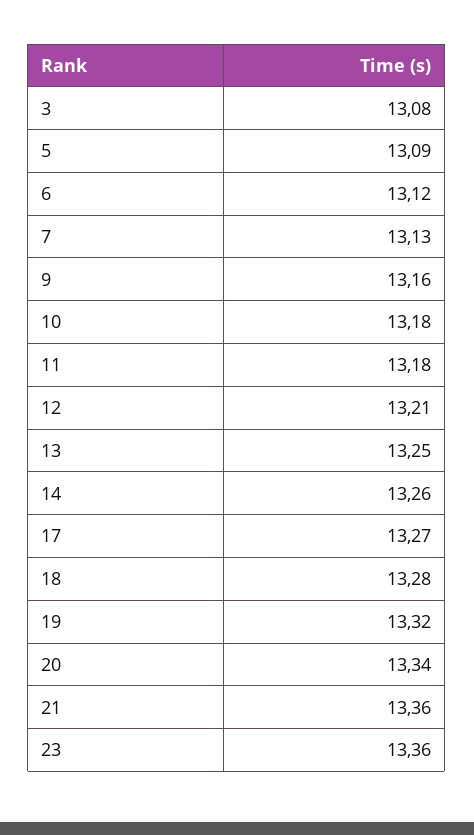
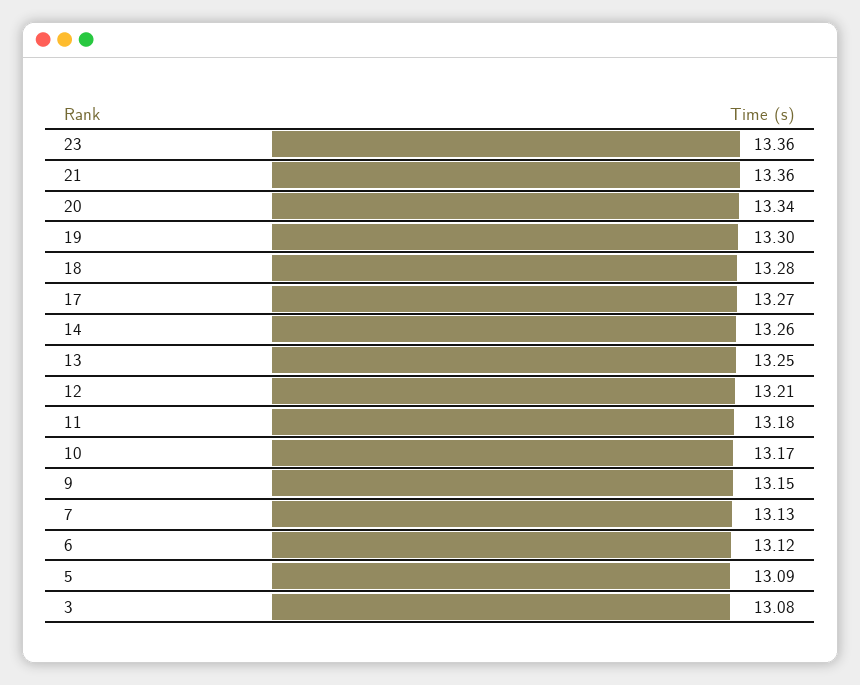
9: 13.16 -> 13.15
10: 13.18 -> 13.17
19: 13.32 -> 13.3

